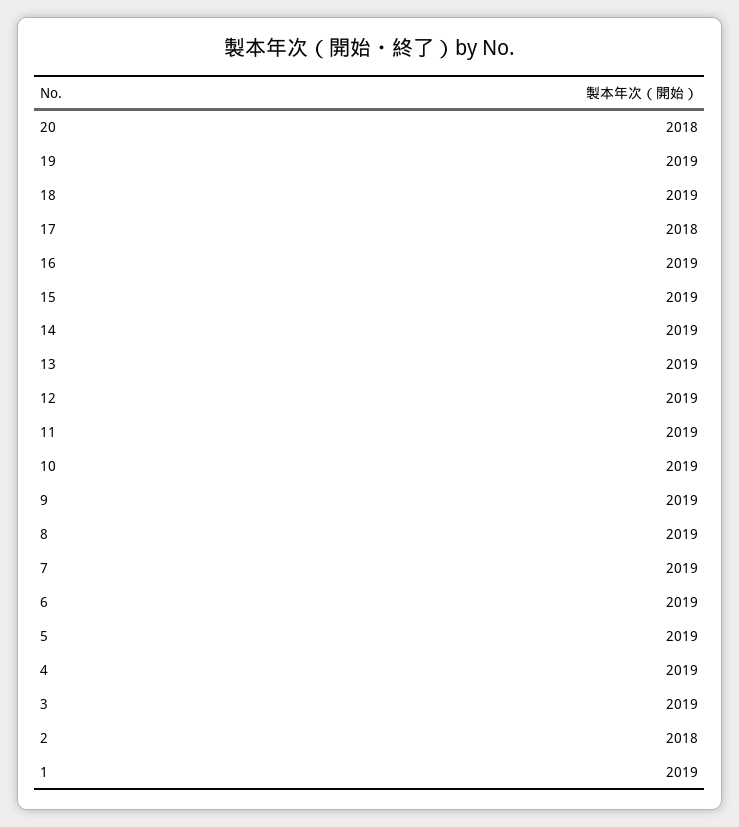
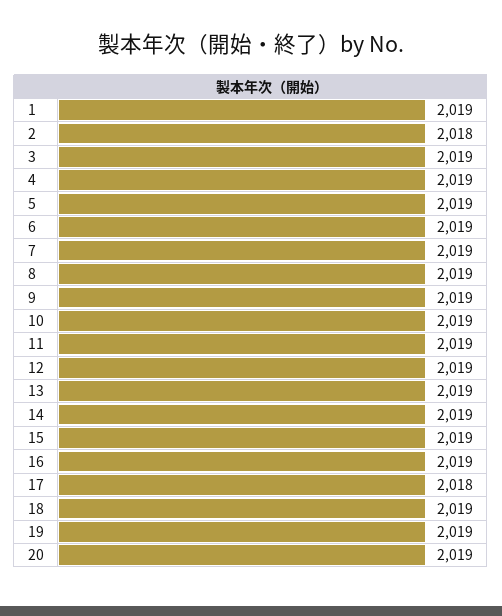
20: 2018 -> 2019

